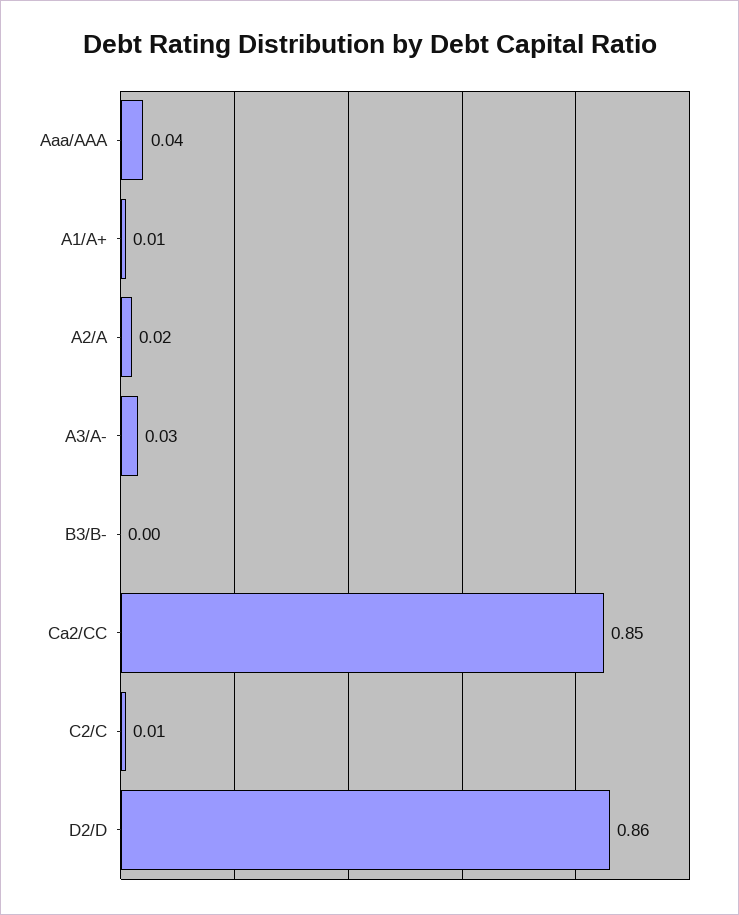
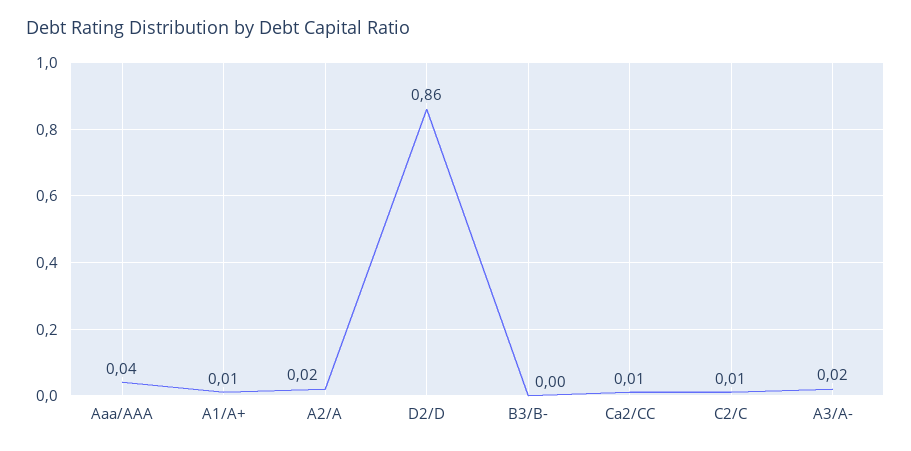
A3/A-: 0.03 -> 0.02
Ca2/CC: 0.85 -> 0.01

